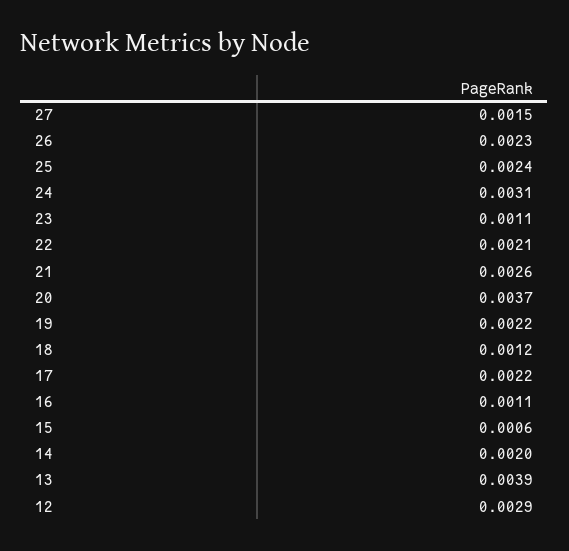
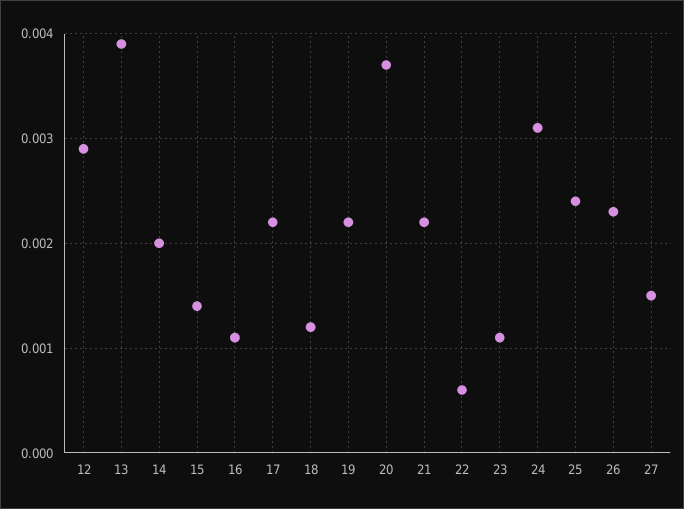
22: 0.0021 -> 0.0006
21: 0.0026 -> 0.0022
15: 0.0006 -> 0.0014

